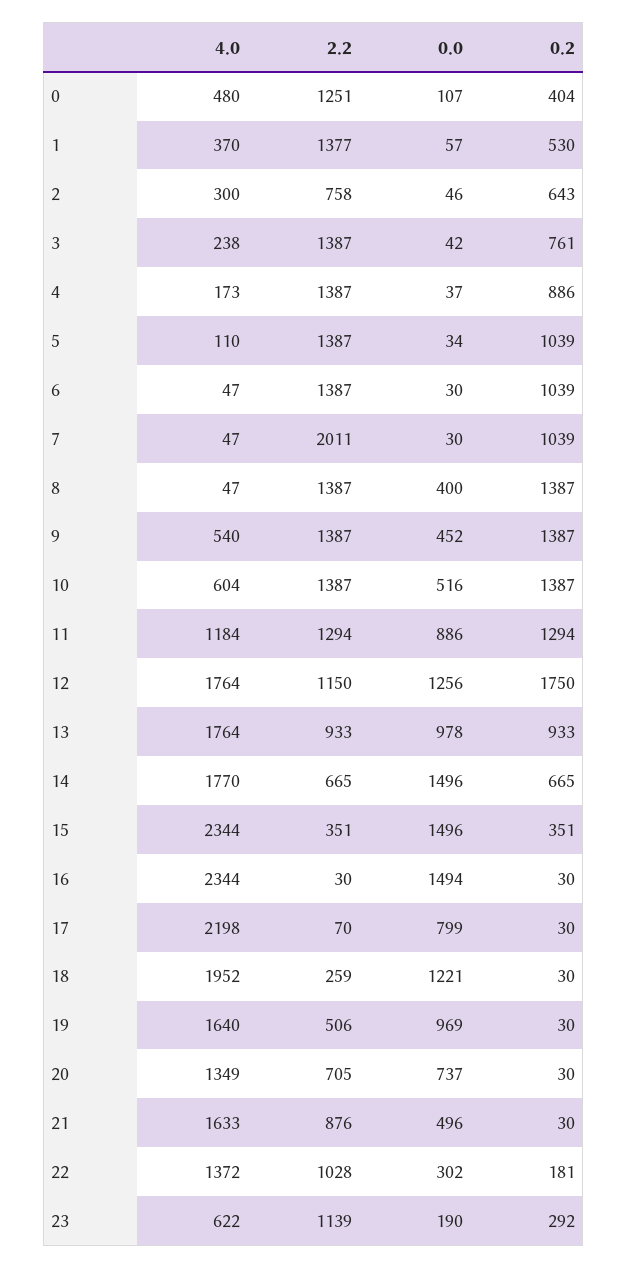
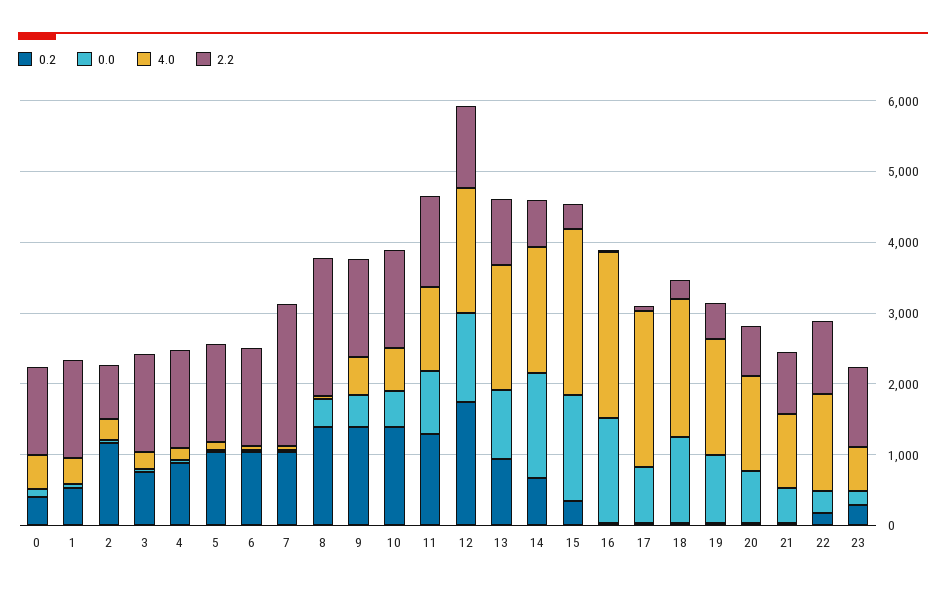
0.2, 2: 643 -> 1200
2.2, 8: 1387 -> 2000
4.0, 21: 1633 -> 1000

